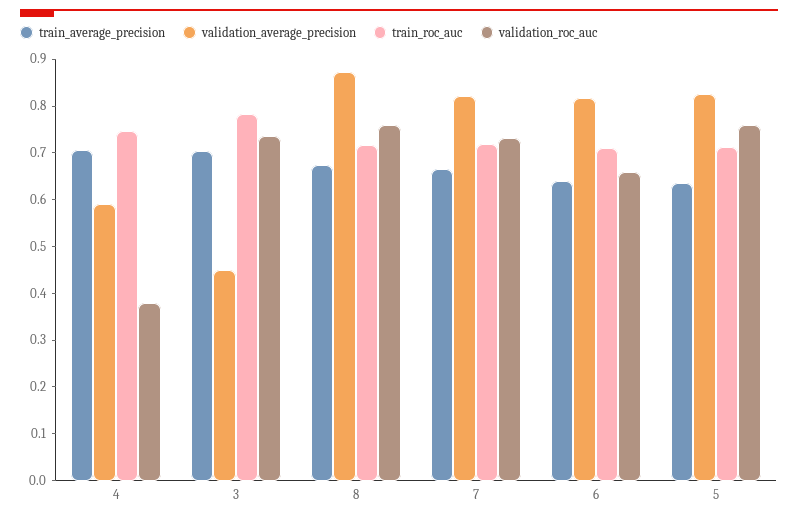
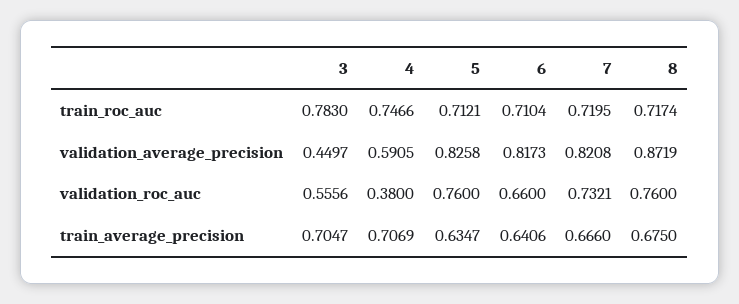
validation_roc_auc, 3: 0.74 -> 0.5556

